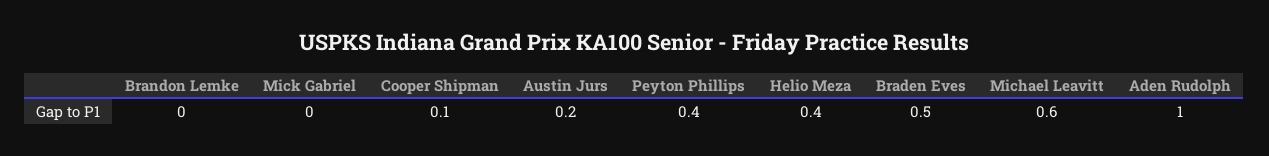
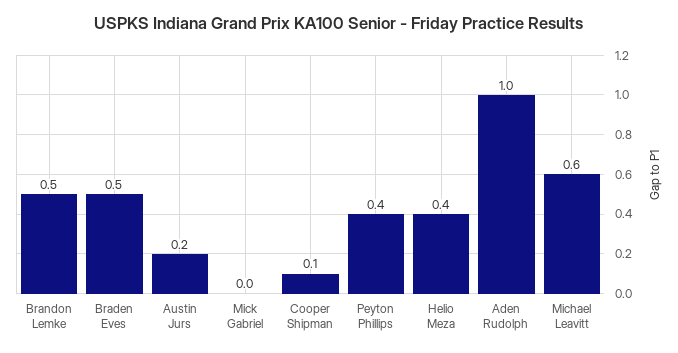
Brandon Lemke: 0 -> 0.5

